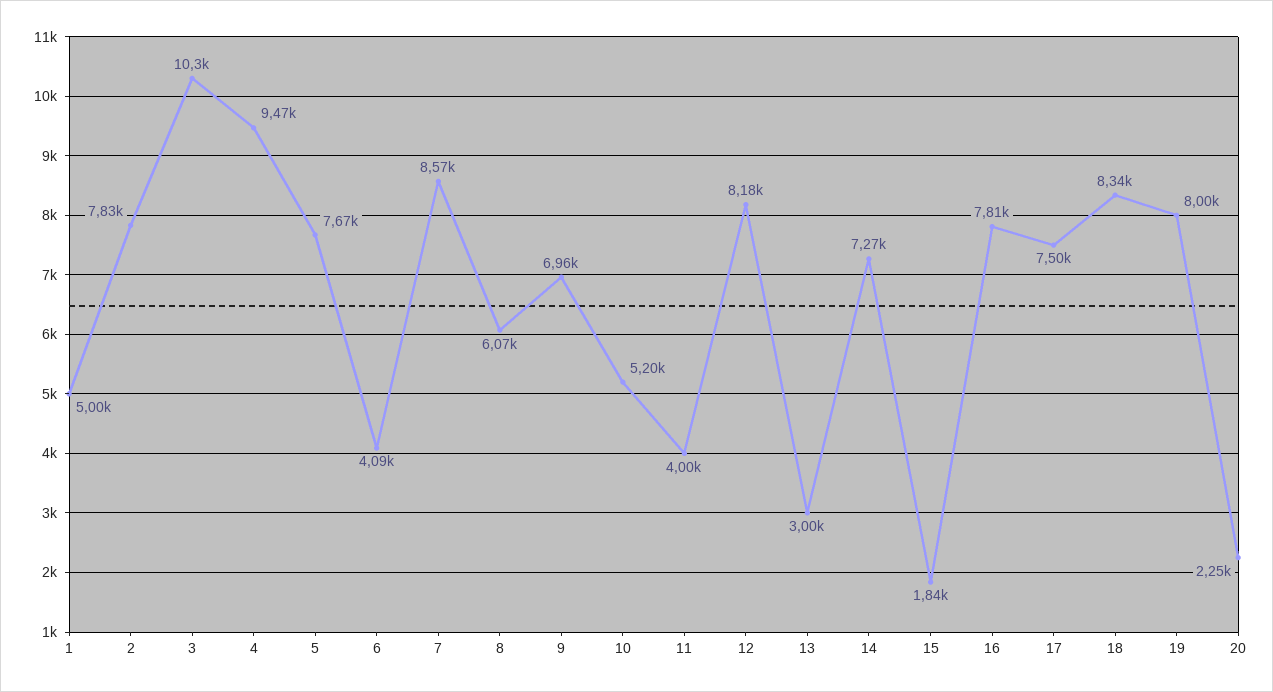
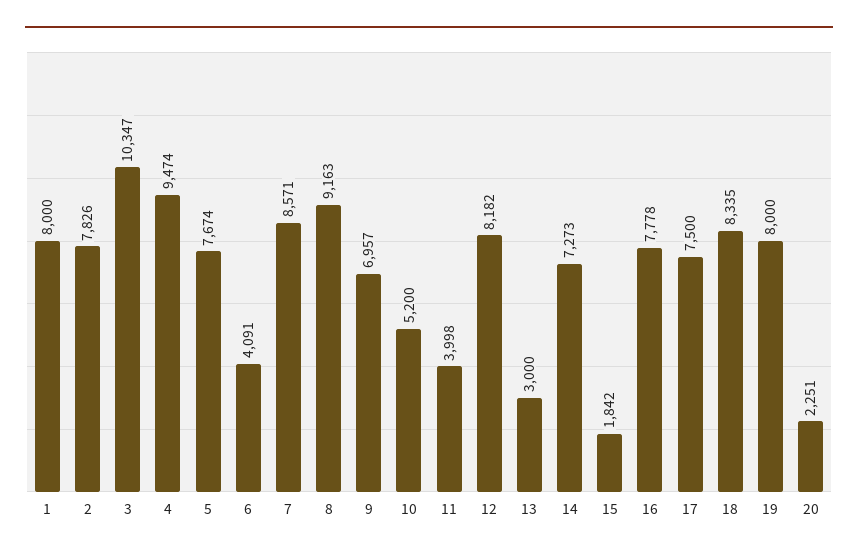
1: 5000 -> 8000
8: 6070 -> 9163
16: 7810 -> 7778

